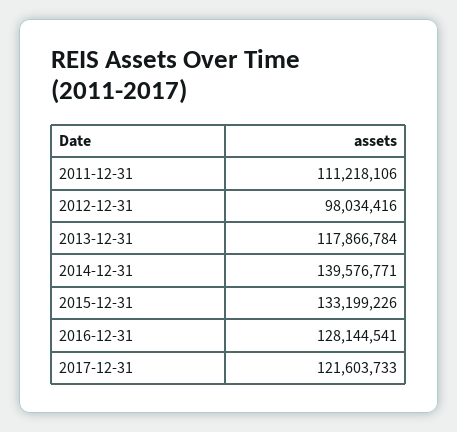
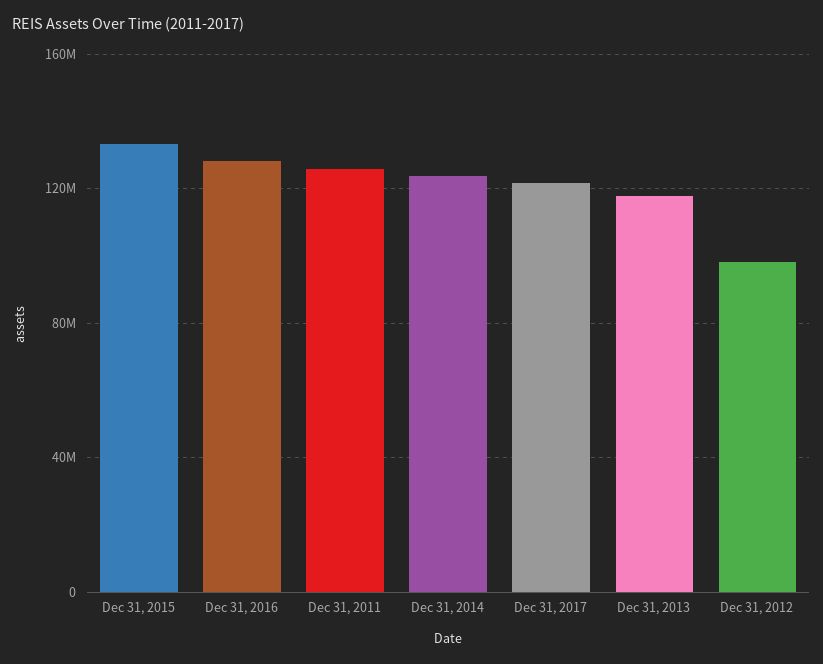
2011-12-31: 111218106 -> 125000000
2014-12-31: 139576771 -> 125000000

